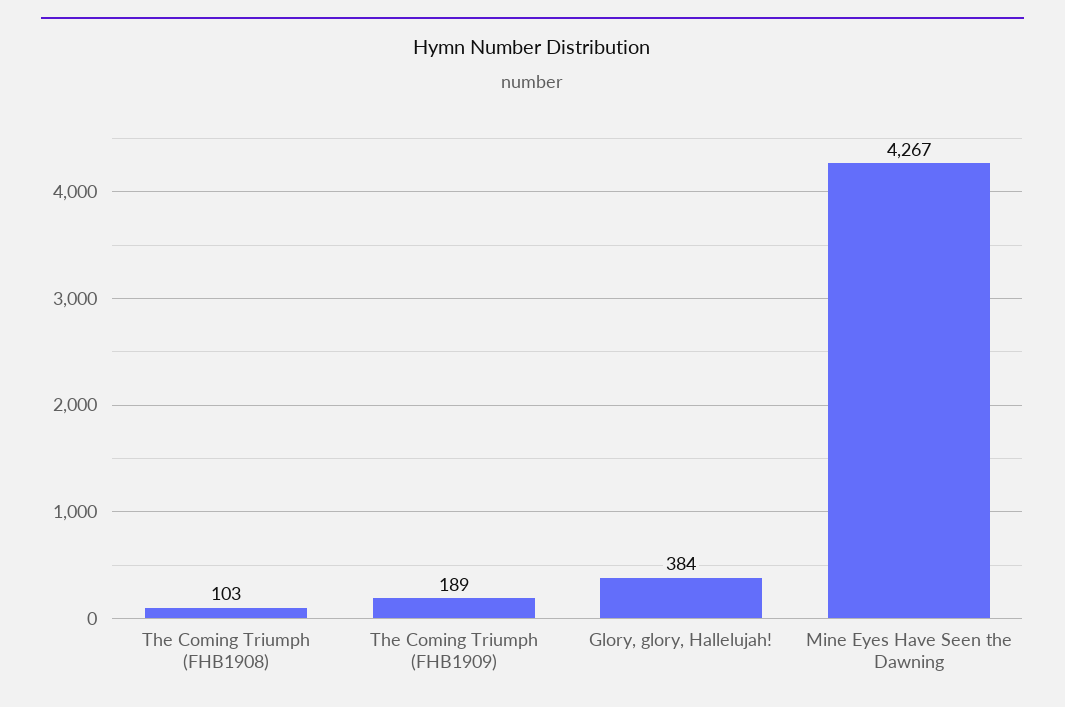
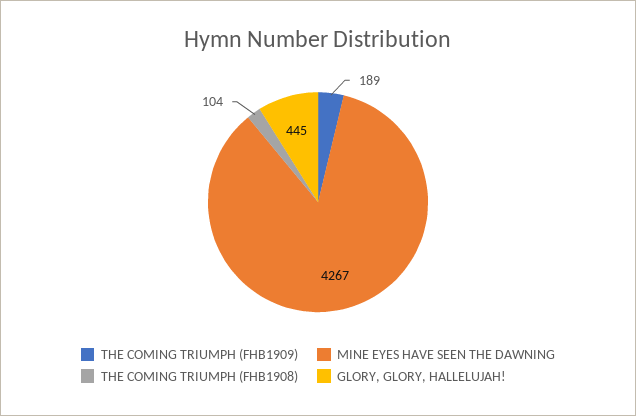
The Coming Triumph (FHB1908): 103 -> 104
Glory, glory, Hallelujah!: 384 -> 445

